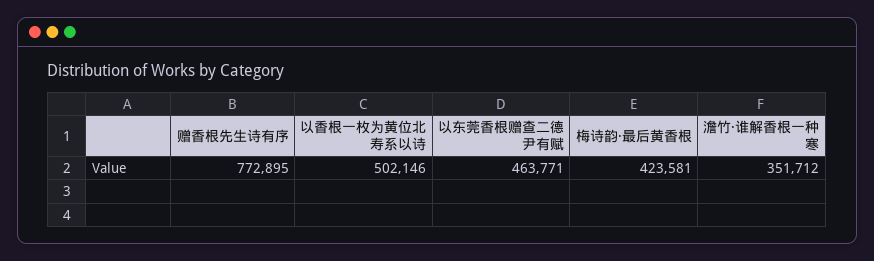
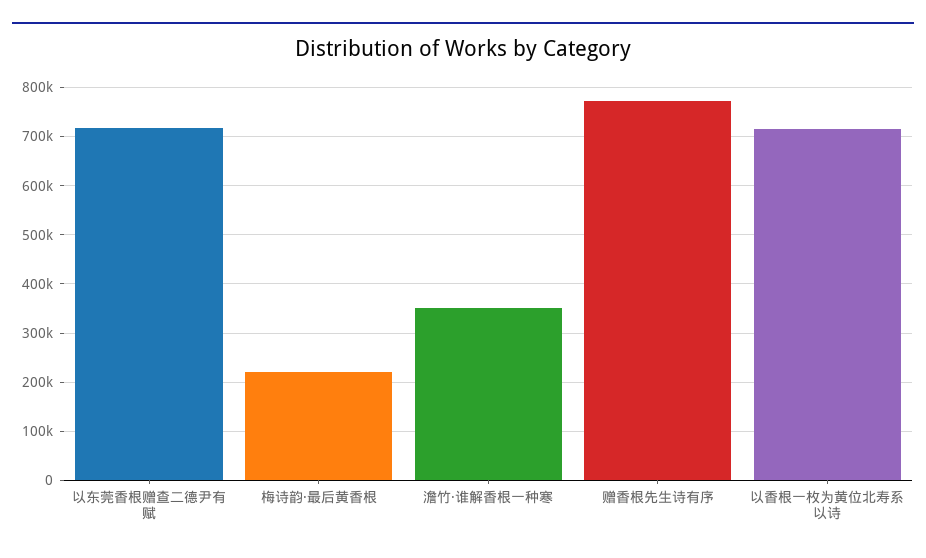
以香根一枚为黄位北寿系以诗: 502146 -> 720000
以东莞香根赠查二德尹有赋: 463771 -> 720000
梅诗韵·最后黄香根: 423581 -> 220000

